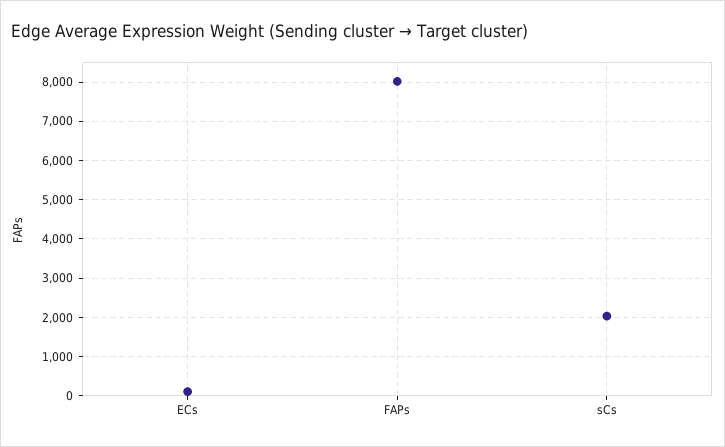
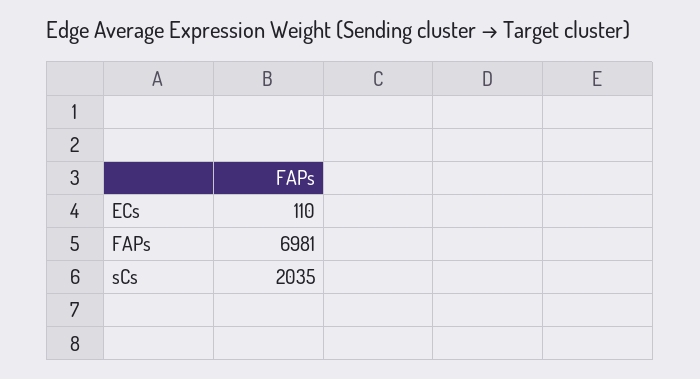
FAPs: 8000 -> 6981

